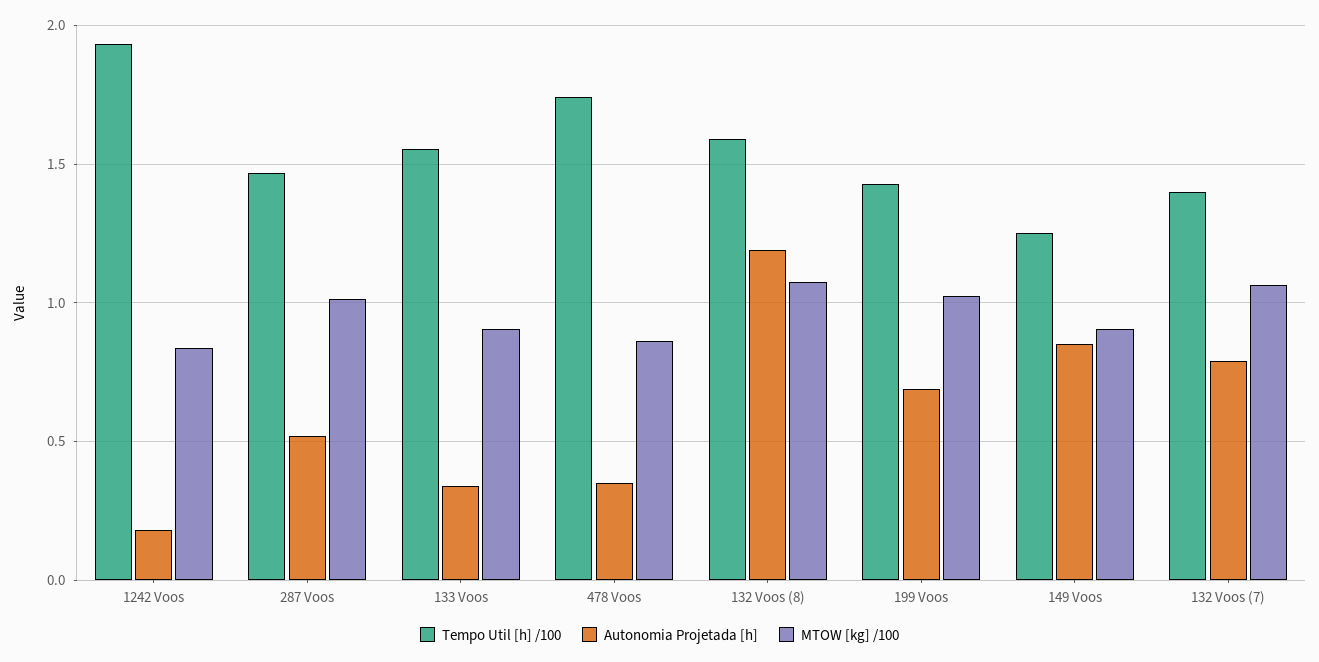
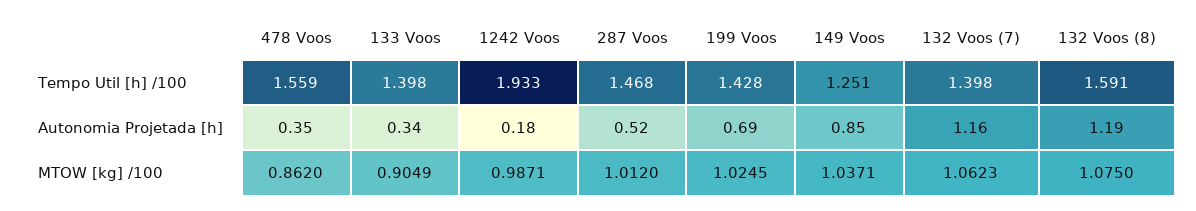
MTOW [kg] /100, 1242 Voos: 0.85 -> 0.9871
Tempo Util [h] /100, 133 Voos: 1.55 -> 1.398
Tempo Util [h] /100, 478 Voos: 1.75 -> 1.559
MTOW [kg] /100, 149 Voos: 0.9 -> 1.0371
Autonomia Projetada [h], 132 Voos (7): 0.8 -> 1.16

